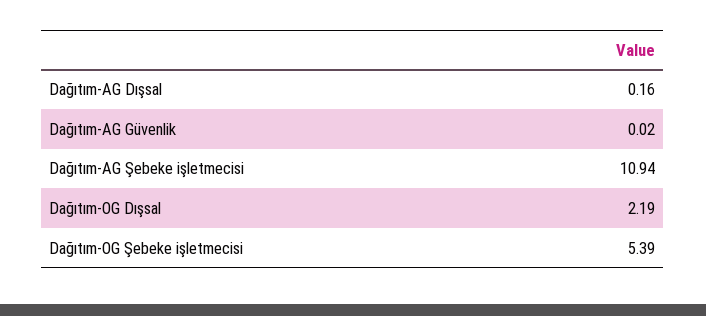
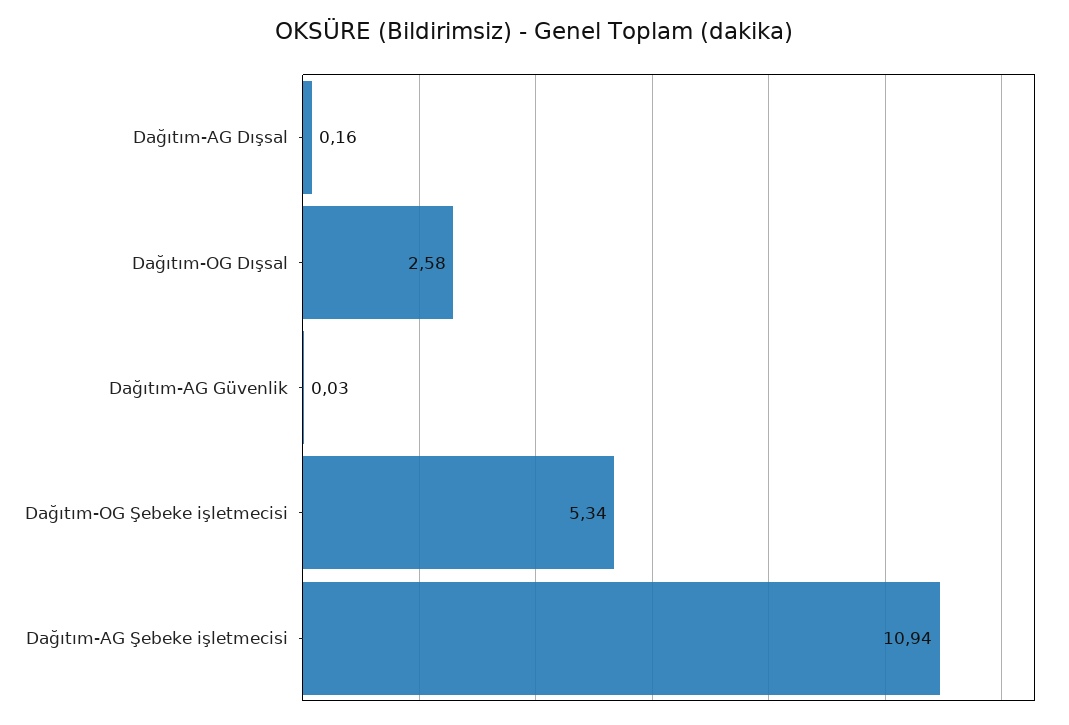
Dağıtım-AG Güvenlik: 0.02 -> 0.03
Dağıtım-OG Dışsal: 2.19 -> 2.58
Dağıtım-OG Şebeke işletmecisi: 5.39 -> 5.34

